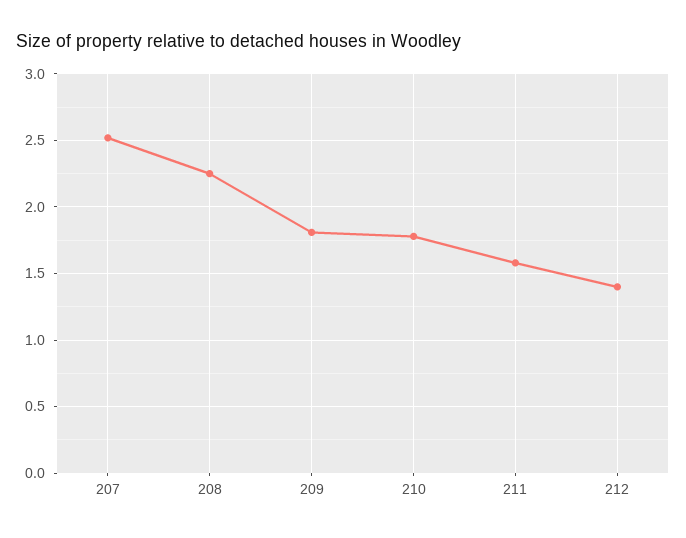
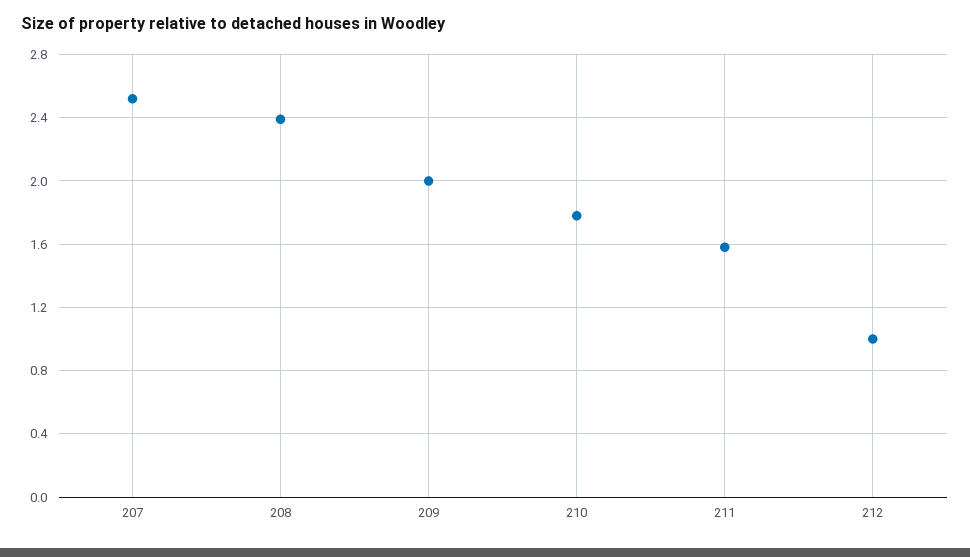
208: 2.25 -> 2.4
209: 1.8 -> 2
212: 1.4 -> 1

